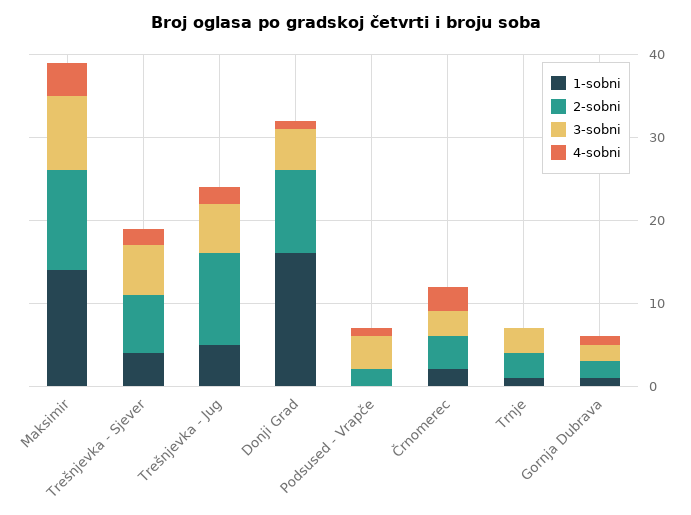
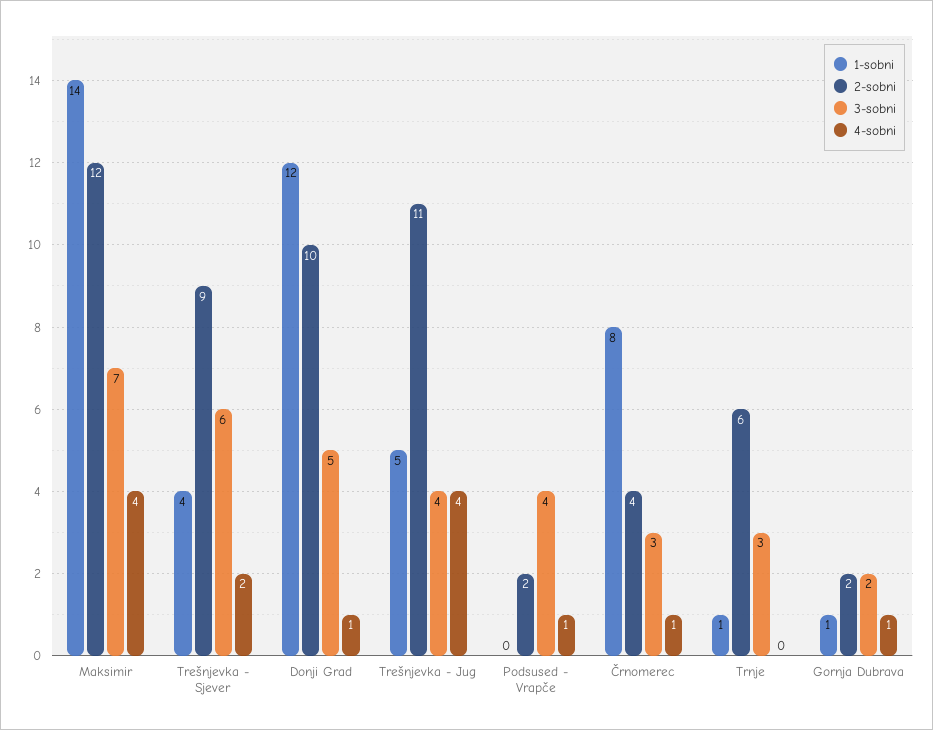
3-sobni, Maksimir: 9 -> 7
2-sobni, Trešnjevka - Sjever: 7 -> 9
3-sobni, Trešnjevka - Jug: 6 -> 4
4-sobni, Trešnjevka - Jug: 2 -> 4
1-sobni, Donji Grad: 16 -> 12
1-sobni, Črnomerec: 2 -> 8
4-sobni, Črnomerec: 3 -> 1
2-sobni, Trnje: 3 -> 6

